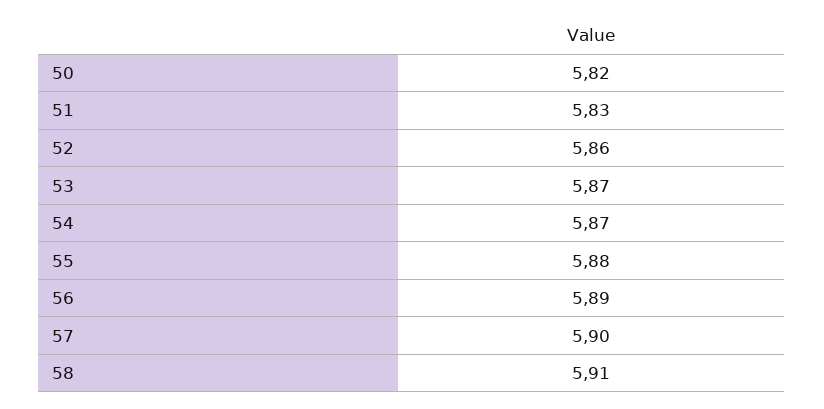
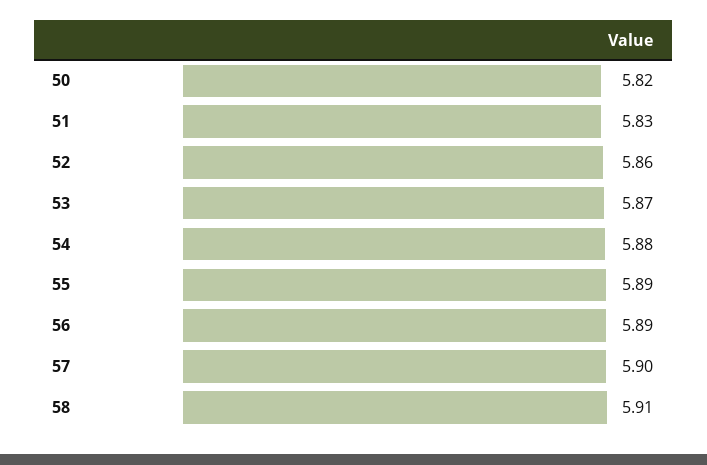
54: 5.87 -> 5.88
55: 5.88 -> 5.89

